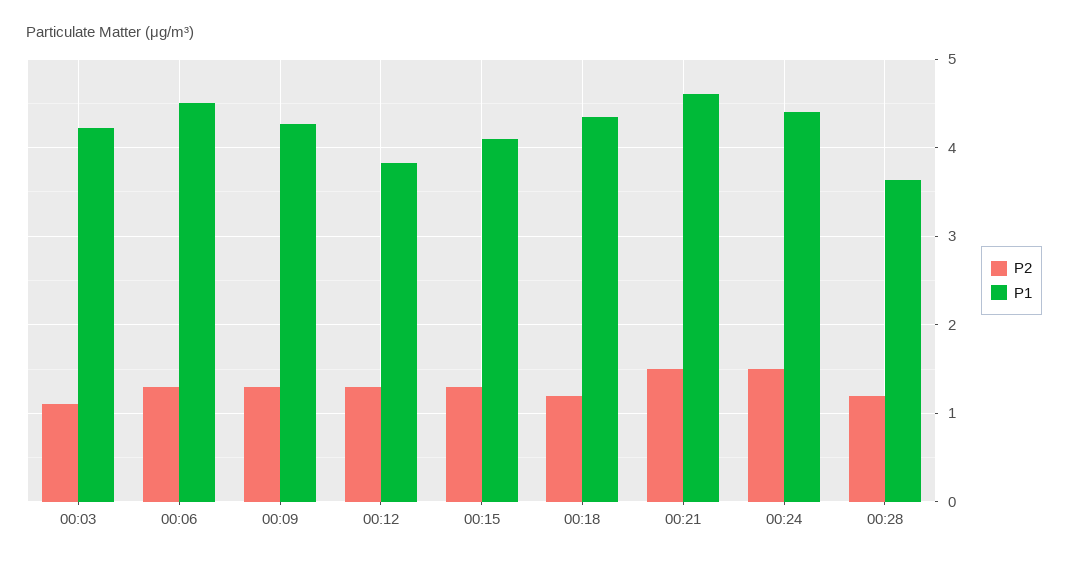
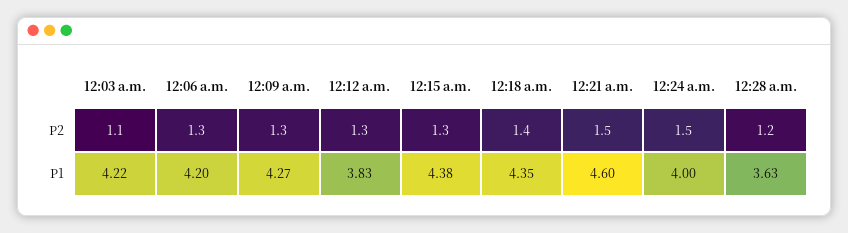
P1, 00:06: 4.5 -> 4.2
P1, 00:15: 4.1 -> 4.38
P2, 00:18: 1.2 -> 1.4
P1, 00:24: 4.4 -> 4

